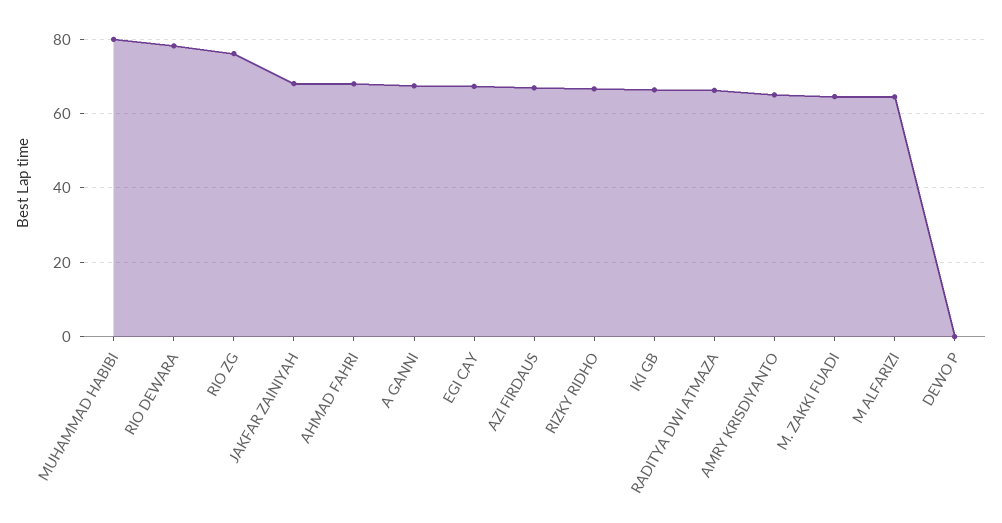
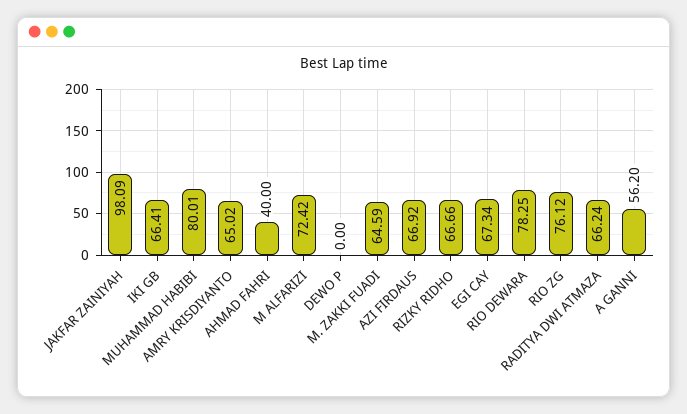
JAKFAR ZAINIYAH: 68 -> 98.09
AHMAD FAHRI: 68 -> 40
A GANNI: 68 -> 56.2
M ALFARIZI: 64 -> 72.42

